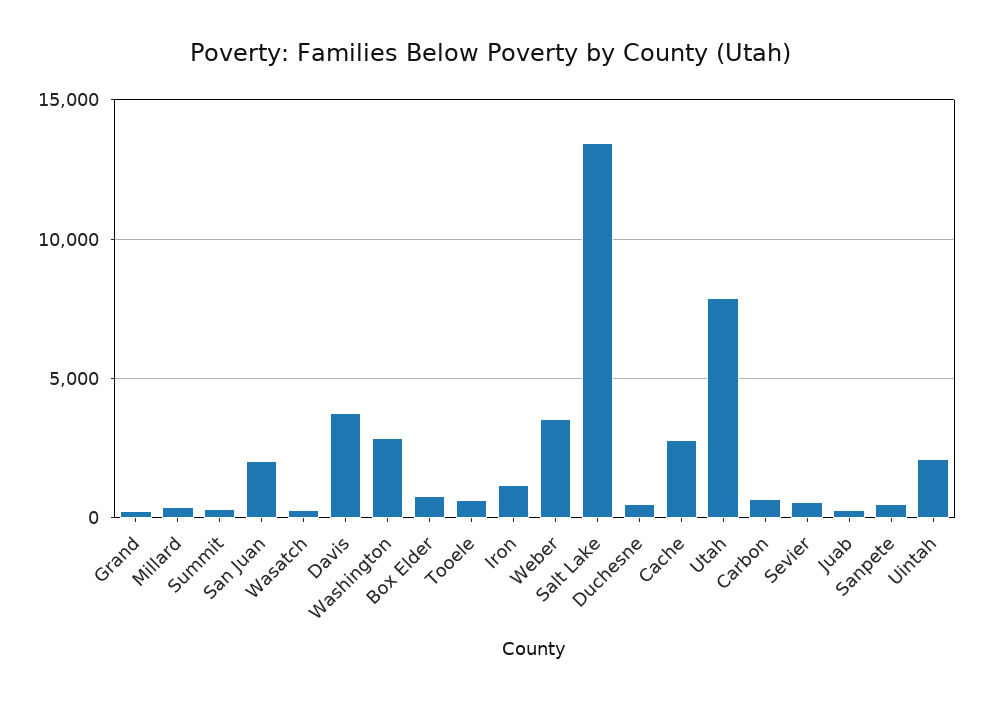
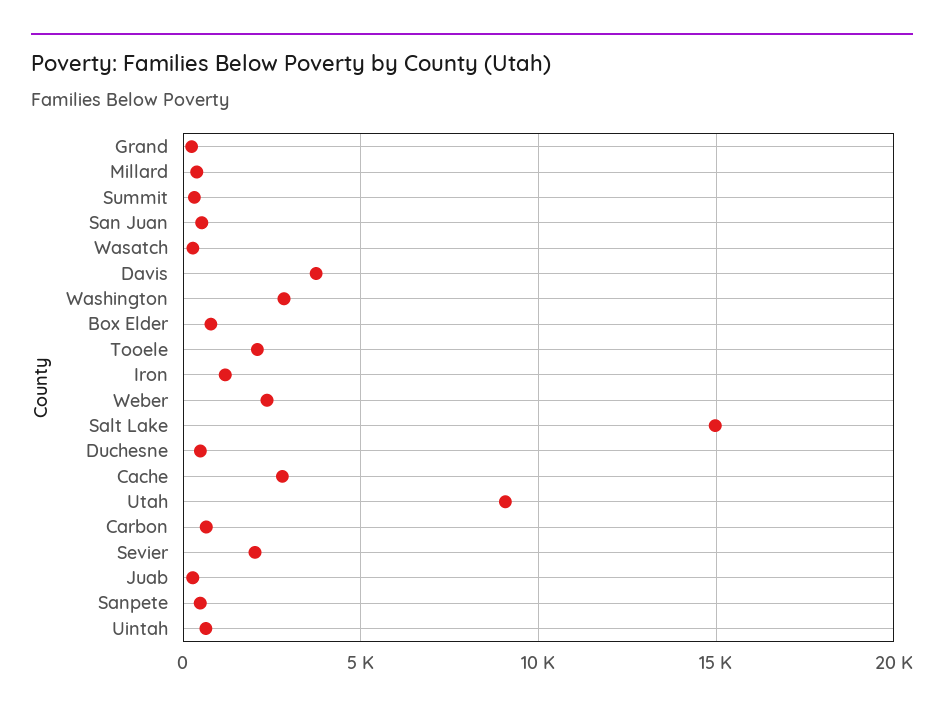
San Juan: 2000 -> 500
Tooele: 500 -> 2000
Weber: 3500 -> 2500
Salt Lake: 13500 -> 15000
Utah: 8000 -> 9000
Sevier: 500 -> 2000
Uintah: 2000 -> 500

